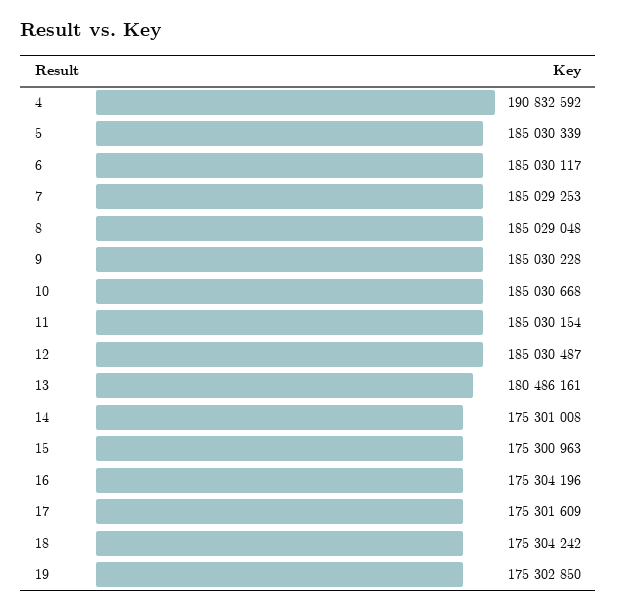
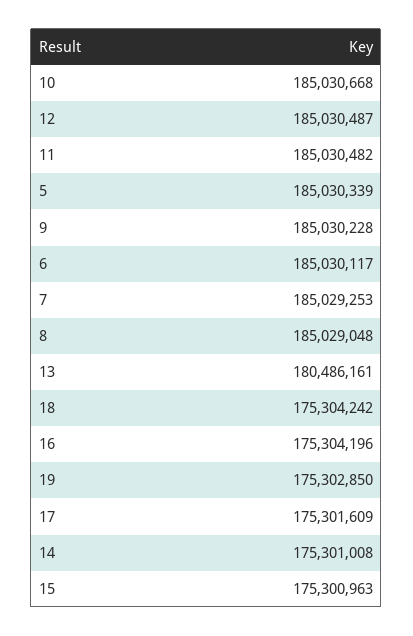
4: 190832592 -> none
11: 185030154 -> 185030482

